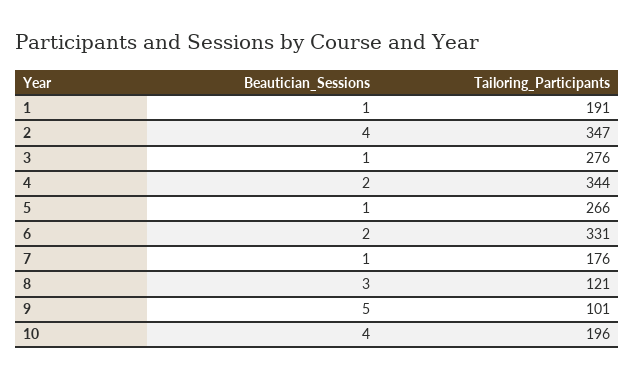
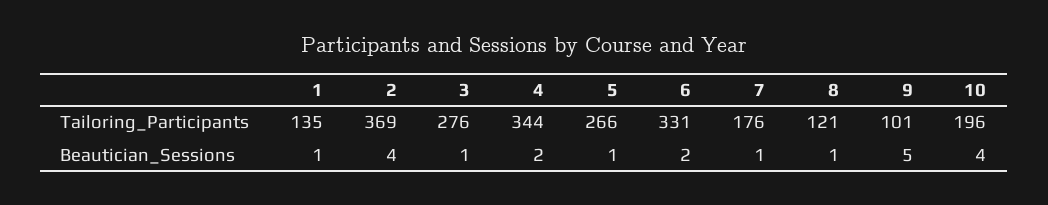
Tailoring_Participants, 1: 191 -> 135
Tailoring_Participants, 2: 347 -> 369
Beautician_Sessions, 8: 3 -> 1

